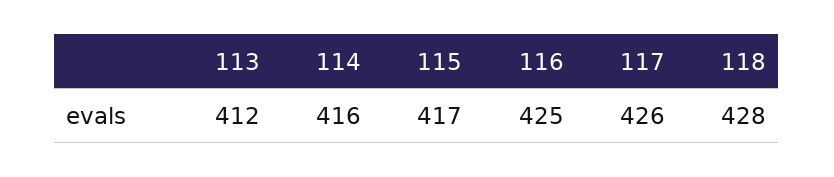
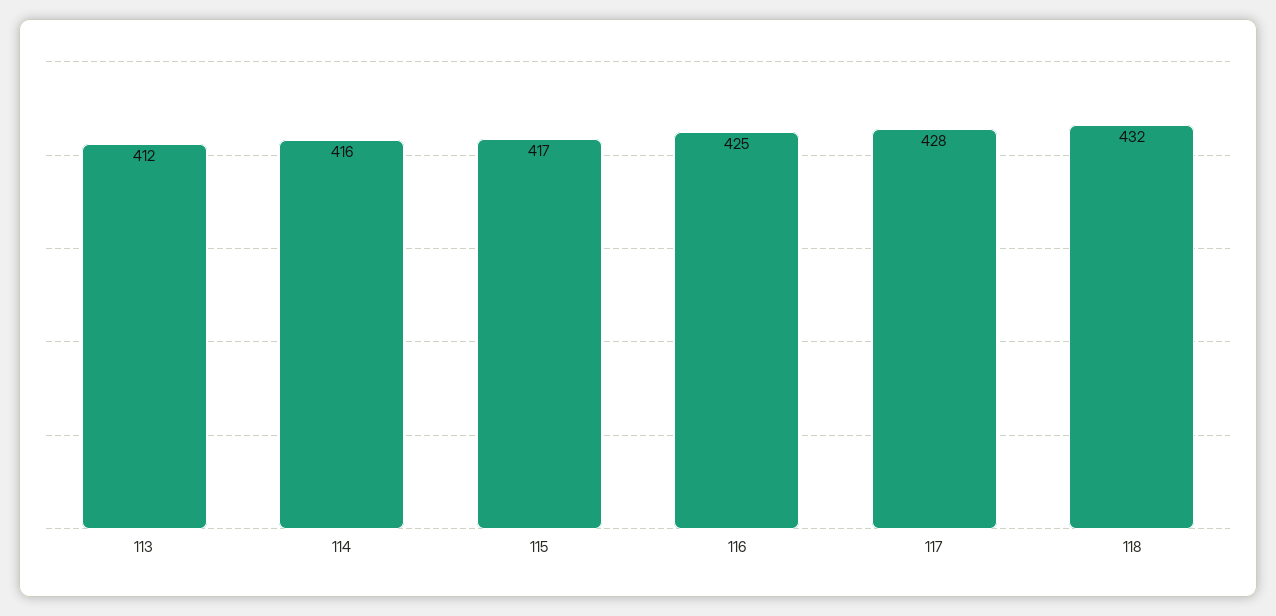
117: 426 -> 428
118: 428 -> 432

